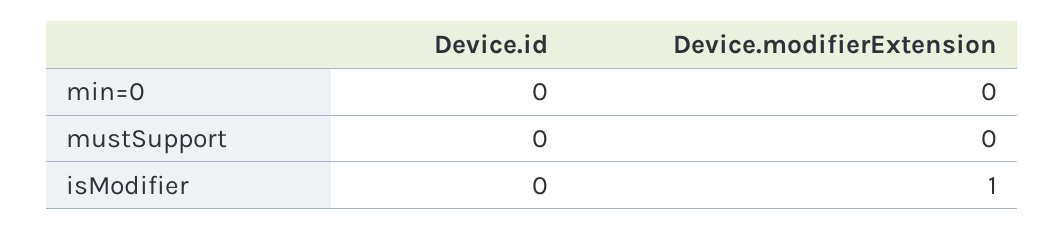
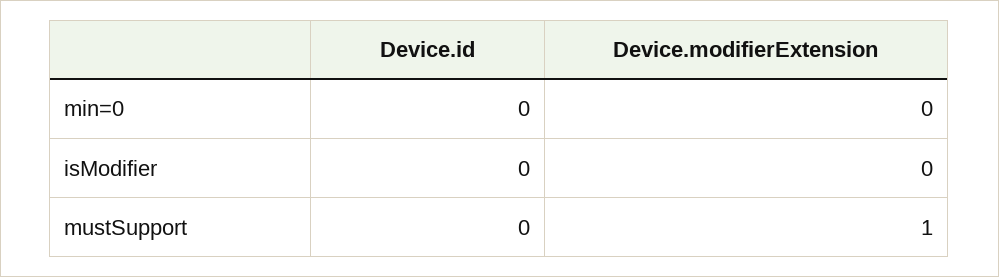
Device.modifierExtension, mustSupport: 0 -> 1
Device.modifierExtension, isModifier: 1 -> 0

